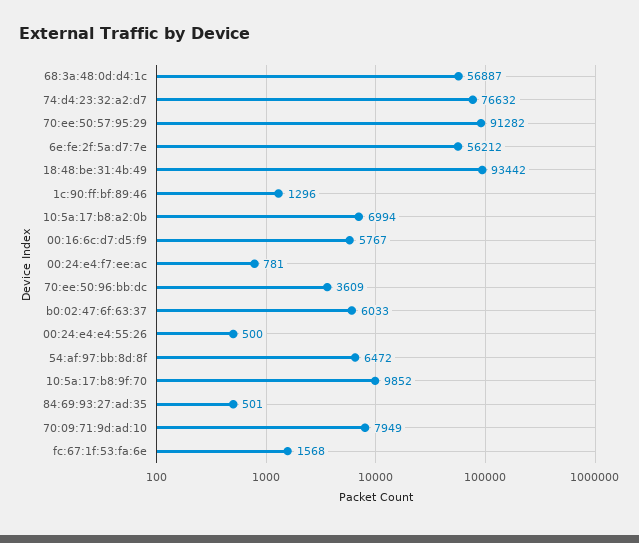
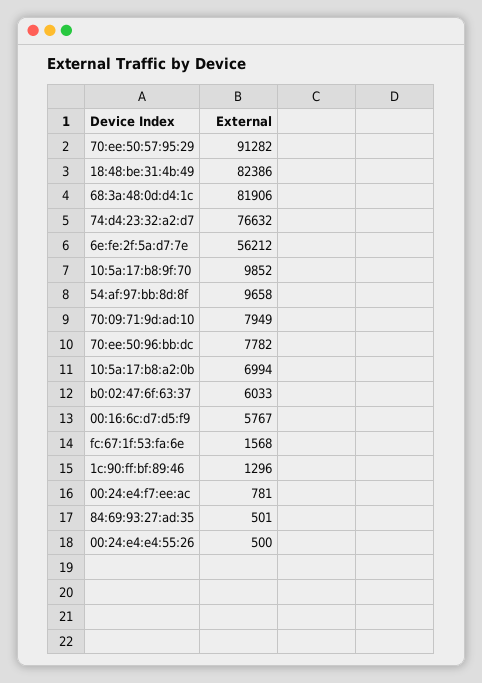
68:3a:48:0d:d4:1c: 56887 -> 81906
18:48:be:31:4b:49: 93442 -> 82386
70:ee:50:96:bb:dc: 3609 -> 7782
54:af:97:bb:8d:8f: 6472 -> 9658

